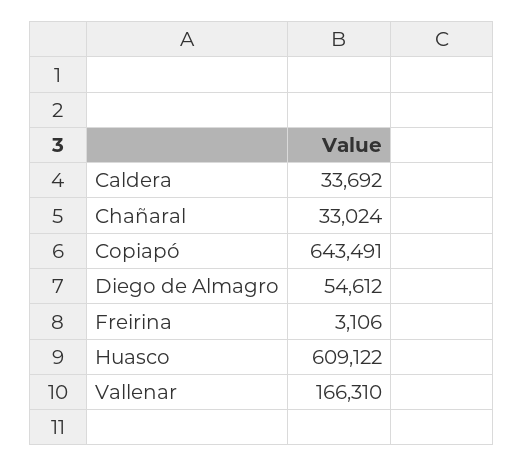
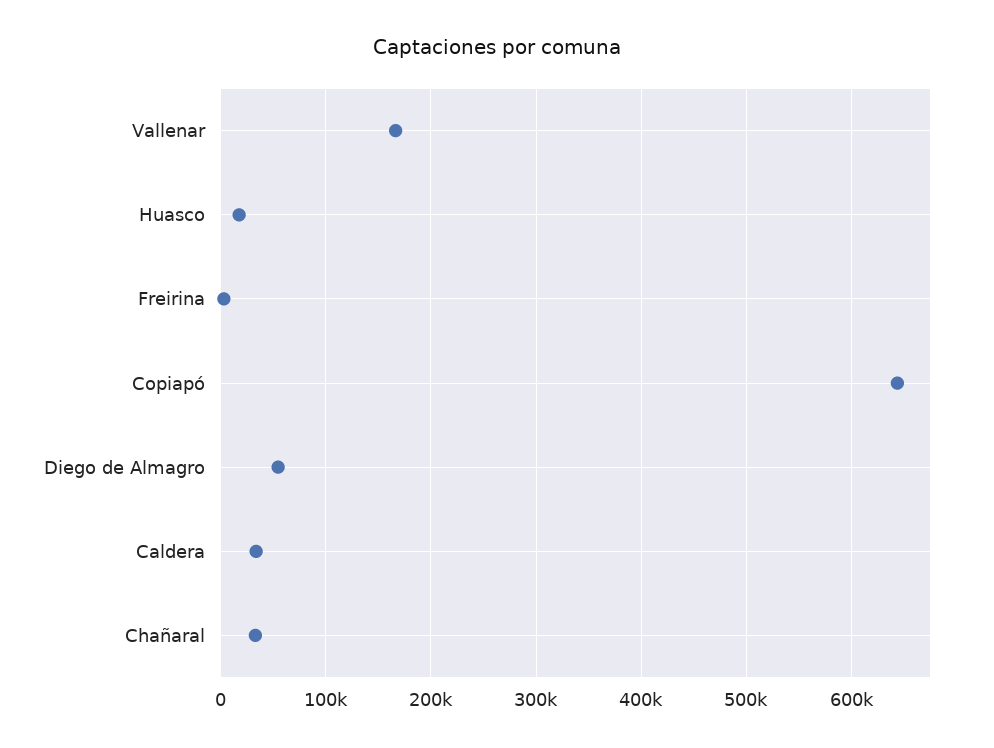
Huasco: 609122 -> 20000

